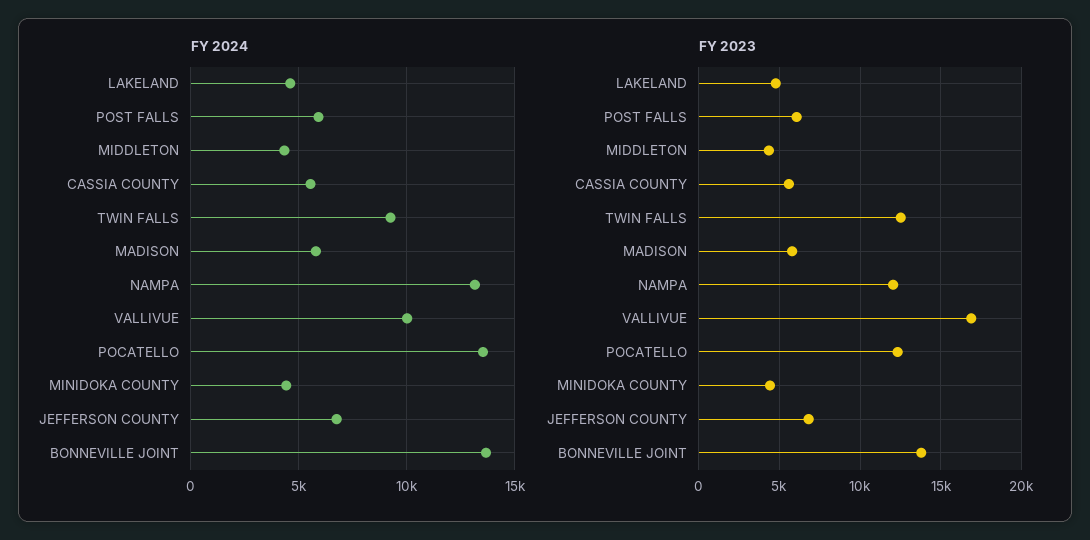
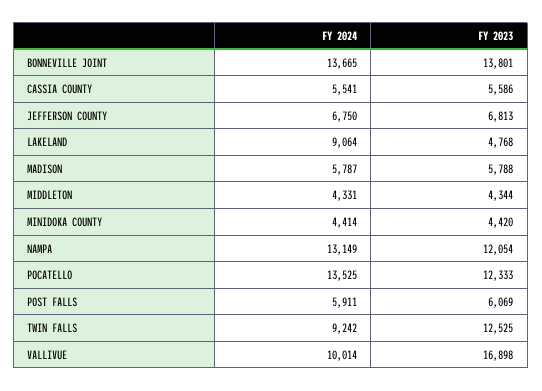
FY 2024, LAKELAND: 4500 -> 9064

